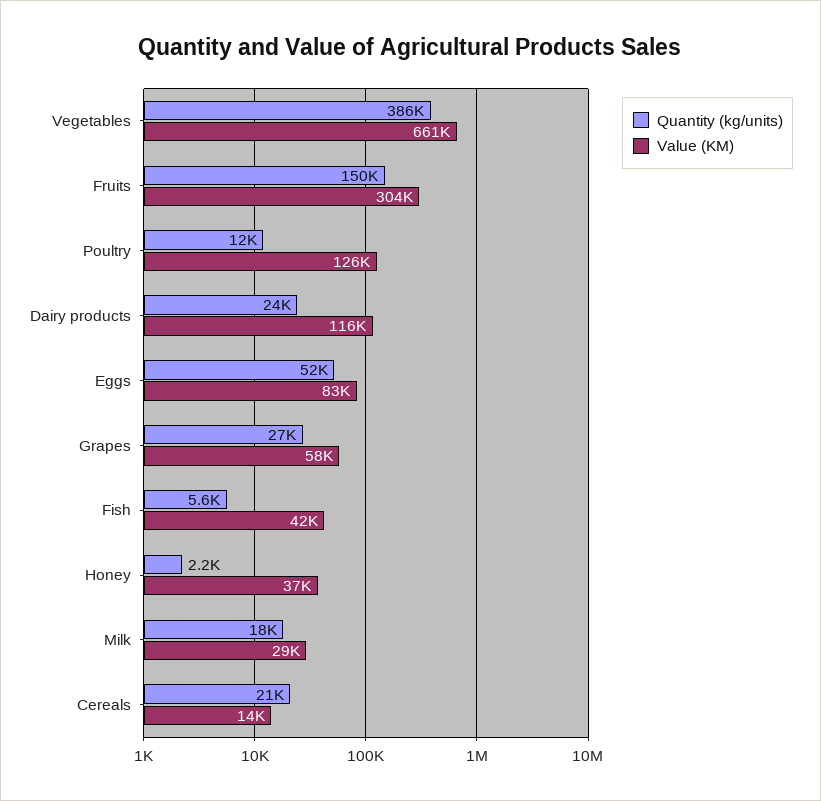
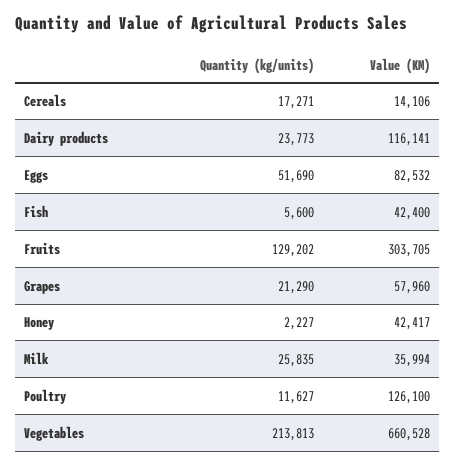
Quantity (kg/units), Vegetables: 386000 -> 213813
Quantity (kg/units), Fruits: 150000 -> 129202
Quantity (kg/units), Grapes: 27000 -> 21290
Value (KM), Honey: 37000 -> 42417
Quantity (kg/units), Milk: 18000 -> 25835
Value (KM), Milk: 29000 -> 35994
Quantity (kg/units), Cereals: 21000 -> 17271

